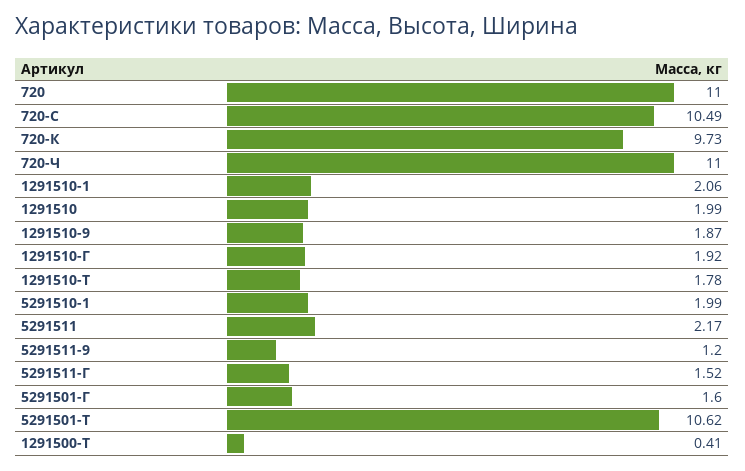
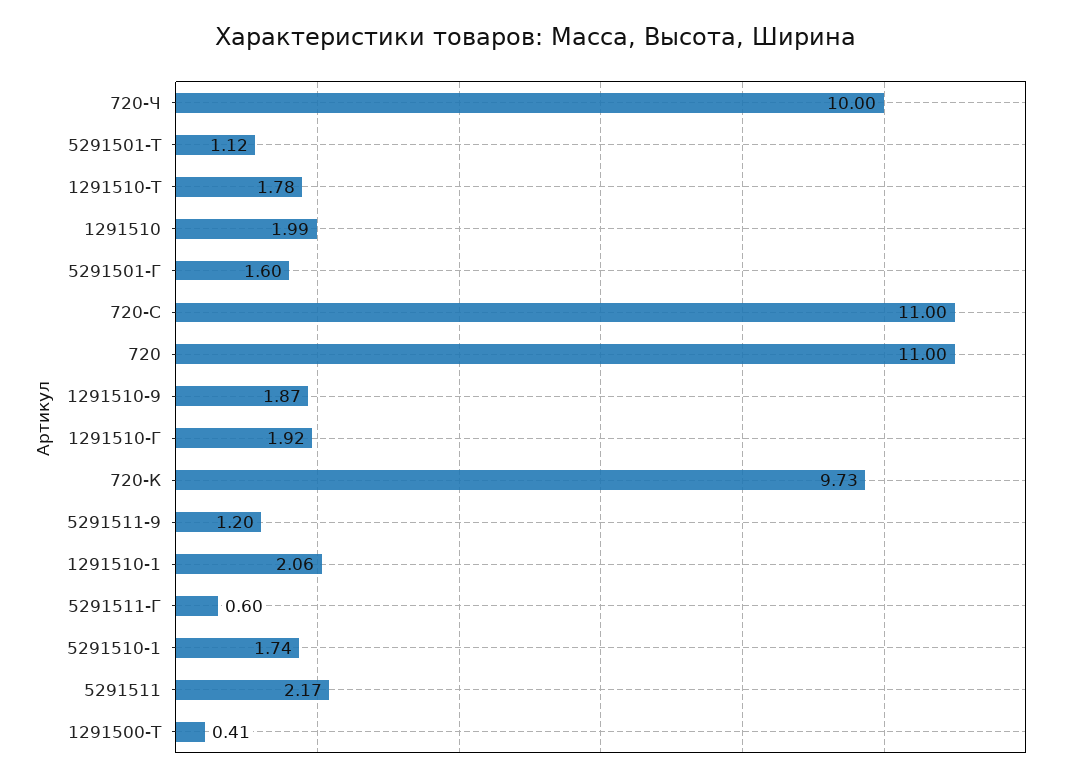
720-С: 10.49 -> 11
720-Ч: 11 -> 10
5291510-1: 1.99 -> 1.74
5291511-Г: 1.52 -> 0.6
5291501-Т: 10.62 -> 1.12

